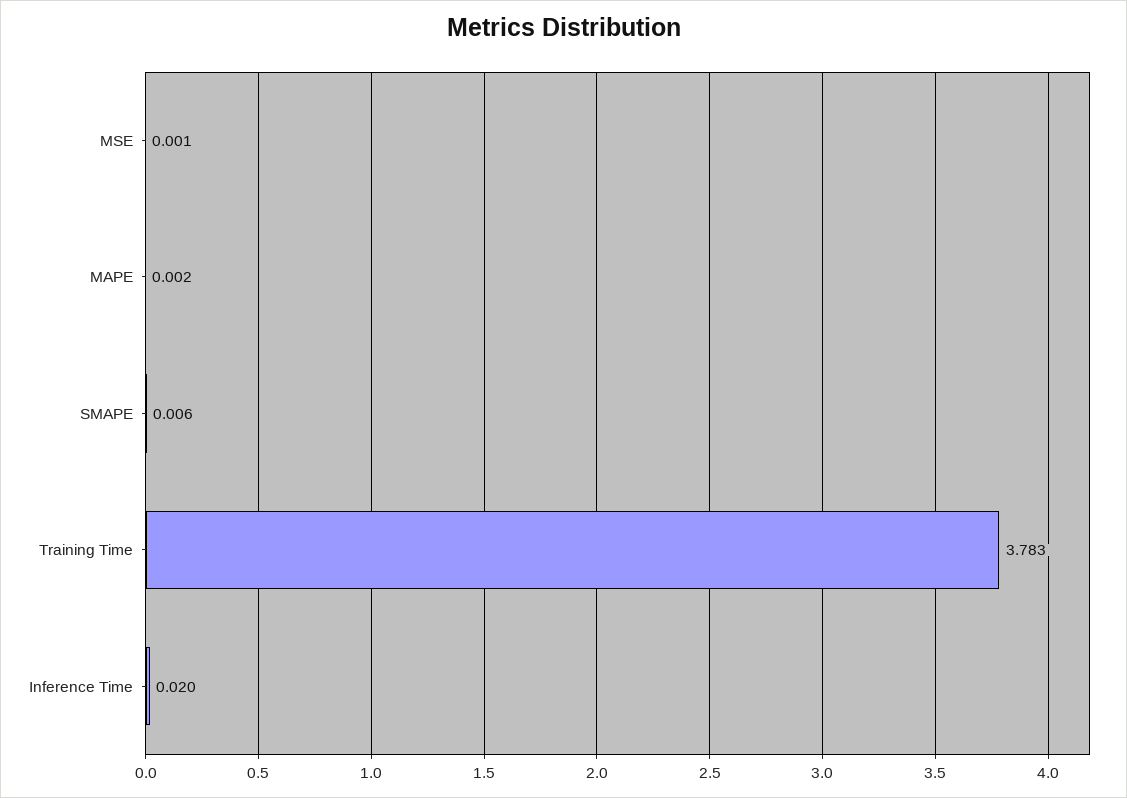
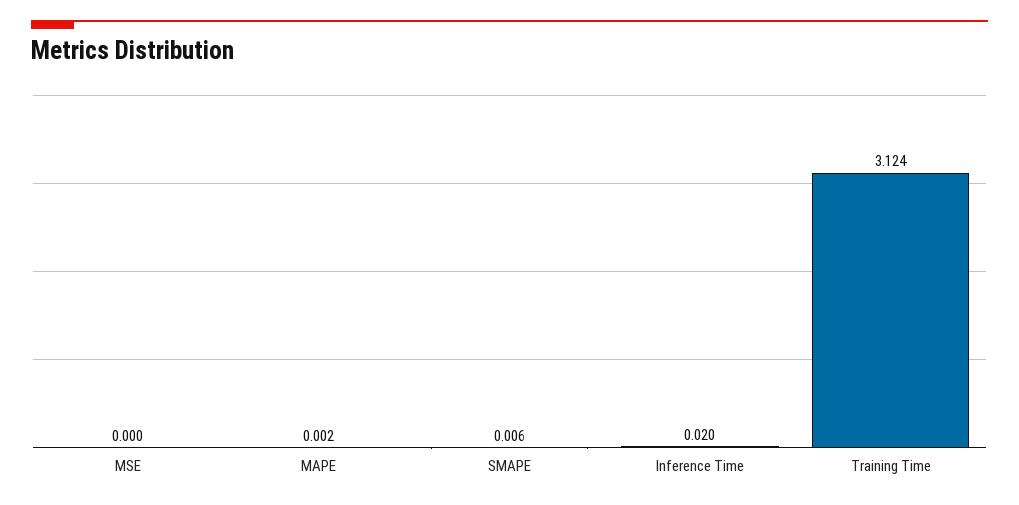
MSE: 0.001 -> 0
Training Time: 3.783 -> 3.124

